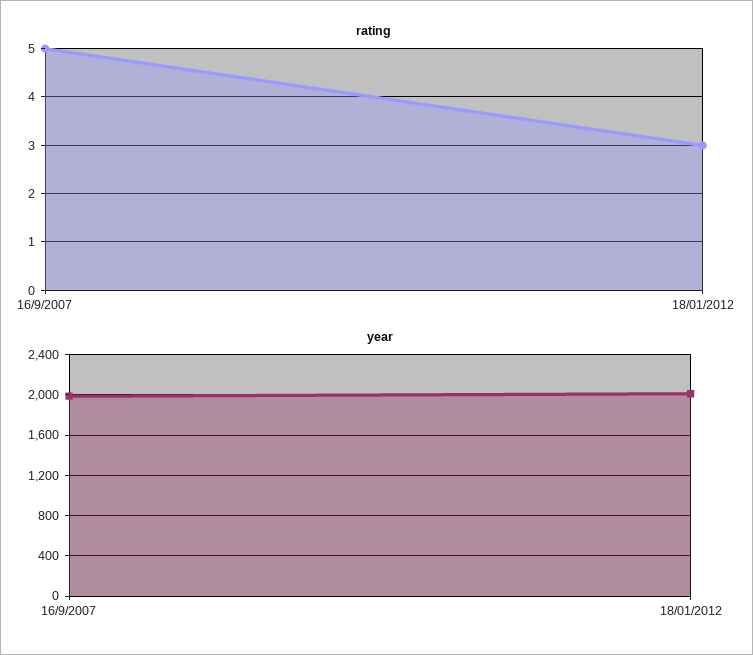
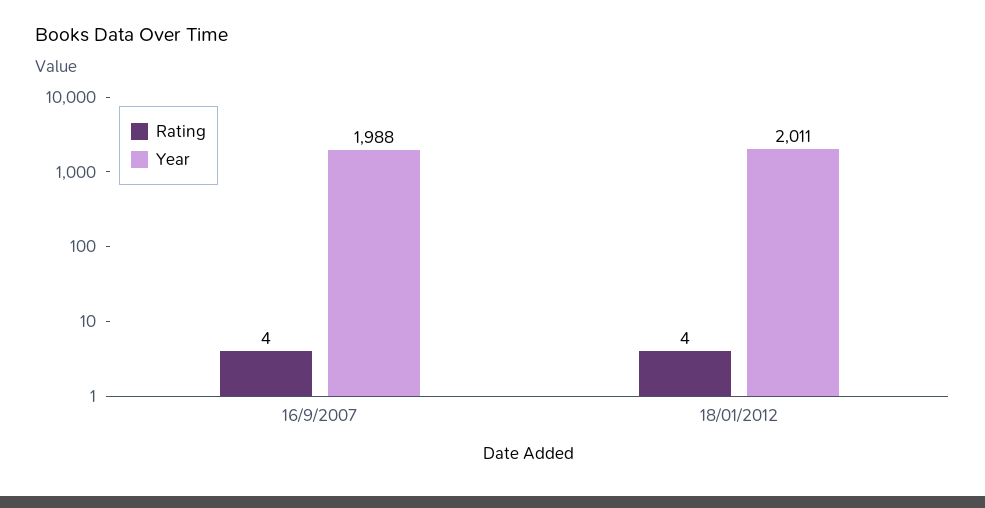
rating, 16/9/2007: 5 -> 4
rating, 18/01/2012: 3 -> 4

